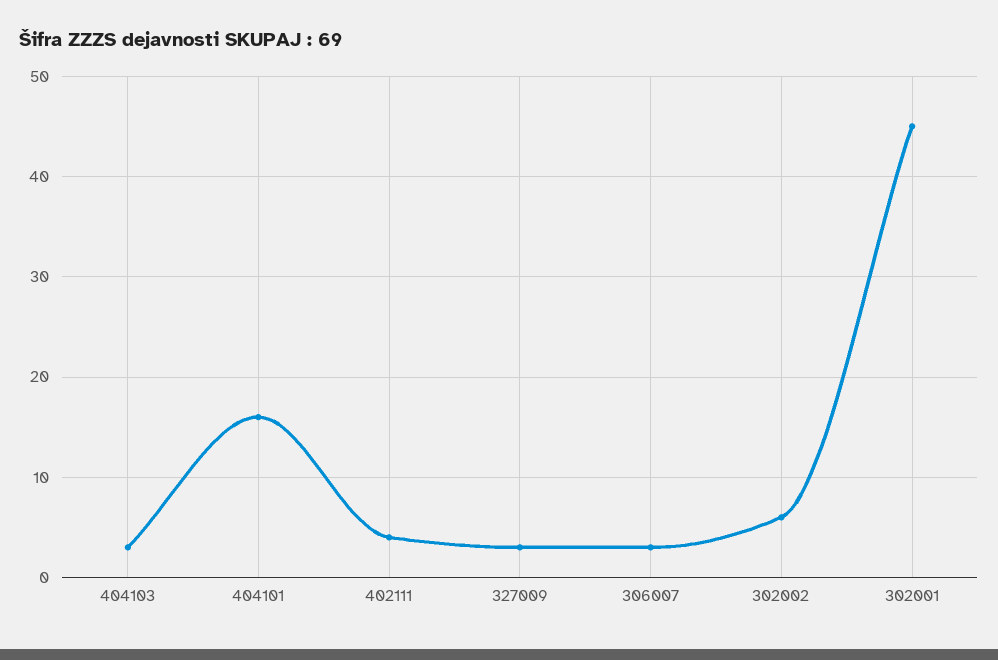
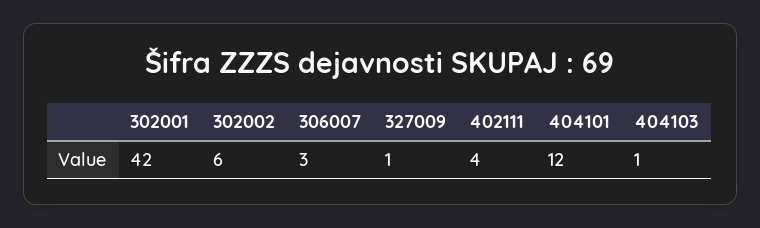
404103: 3 -> 1
404101: 16 -> 12
327009: 3 -> 1
302001: 45 -> 42

